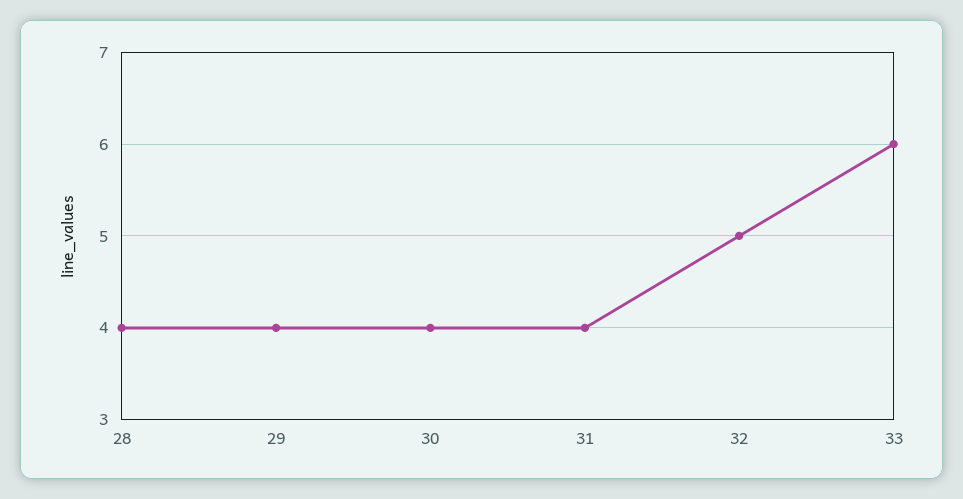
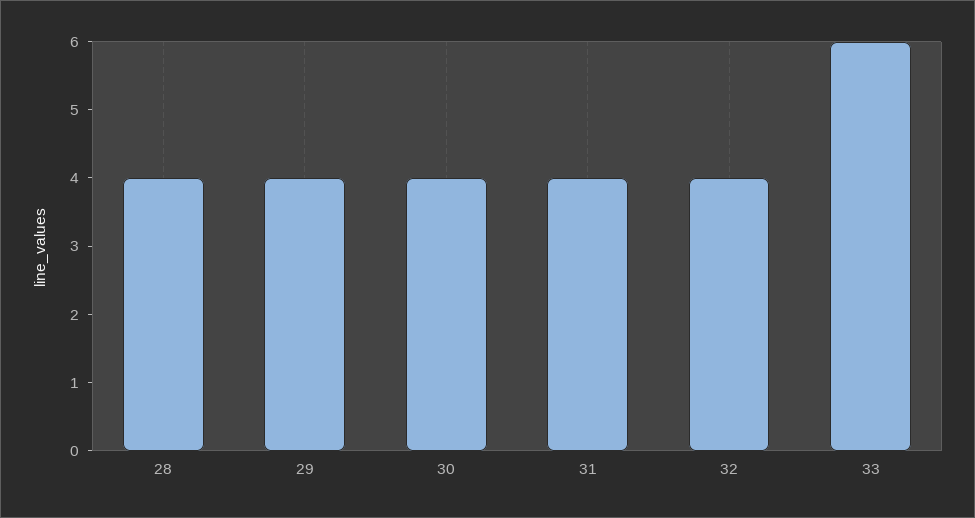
32: 5 -> 4

